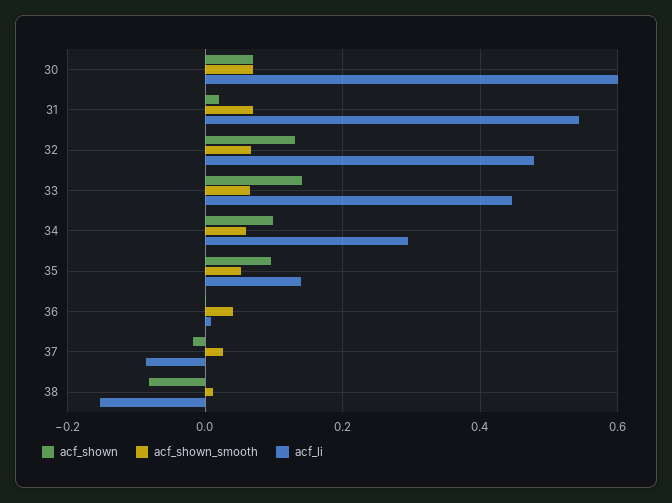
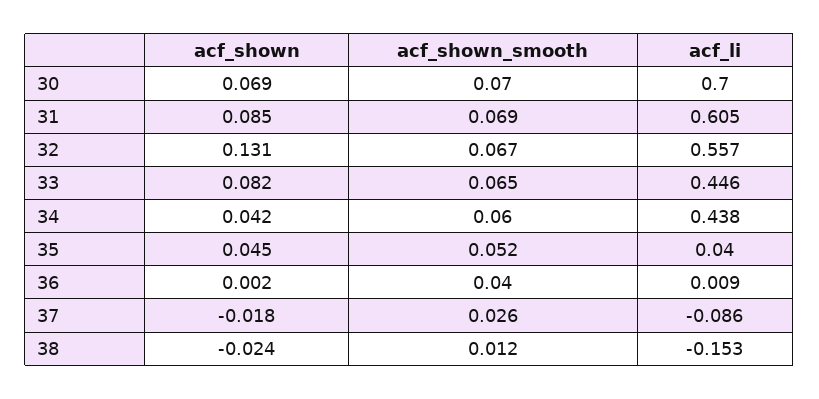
acf_li, 30: 0.6 -> 0.7
acf_shown, 31: 0.02 -> 0.085
acf_li, 31: 0.54 -> 0.605
acf_li, 32: 0.48 -> 0.557
acf_shown, 33: 0.14 -> 0.082
acf_shown, 34: 0.1 -> 0.042
acf_li, 34: 0.3 -> 0.438
acf_shown, 35: 0.1 -> 0.045
acf_li, 35: 0.14 -> 0.04
acf_shown, 38: -0.08 -> -0.024

